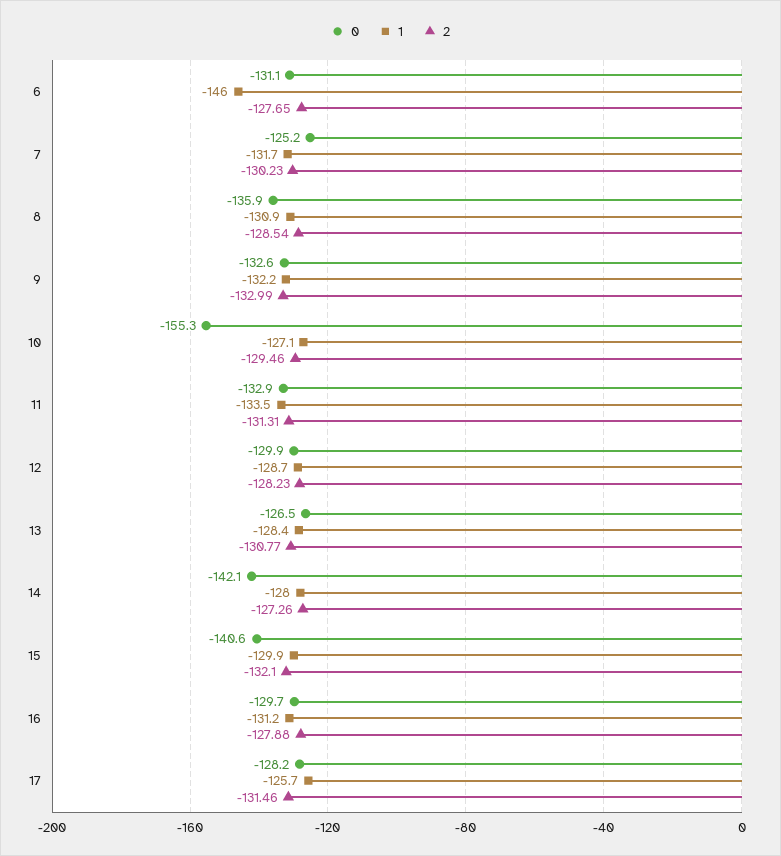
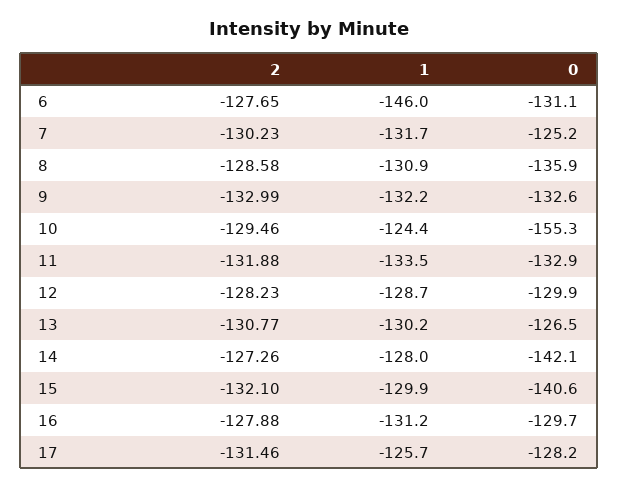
2, 8: -128.54 -> -128.58
1, 10: -127.1 -> -124.4
2, 11: -131.31 -> -131.88
1, 13: -128.4 -> -130.2

